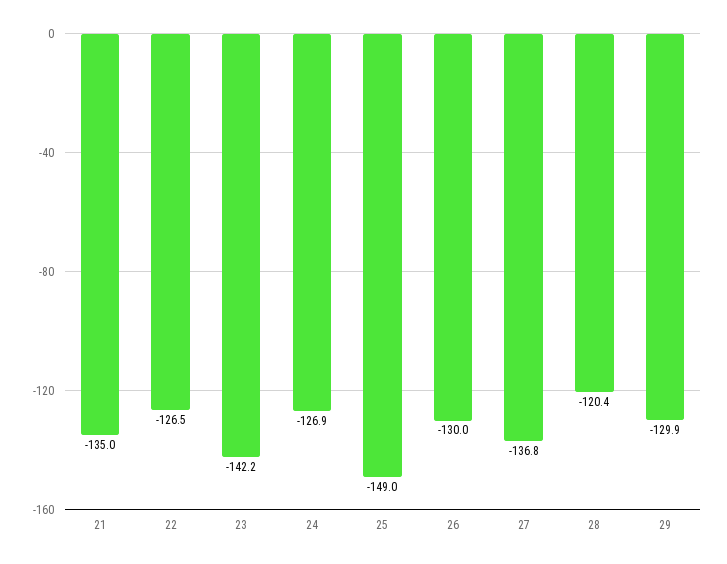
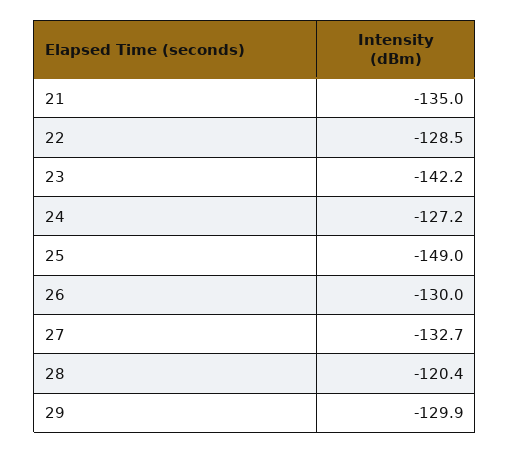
22: -126.5 -> -128.5
24: -126.9 -> -127.2
27: -136.8 -> -132.7

